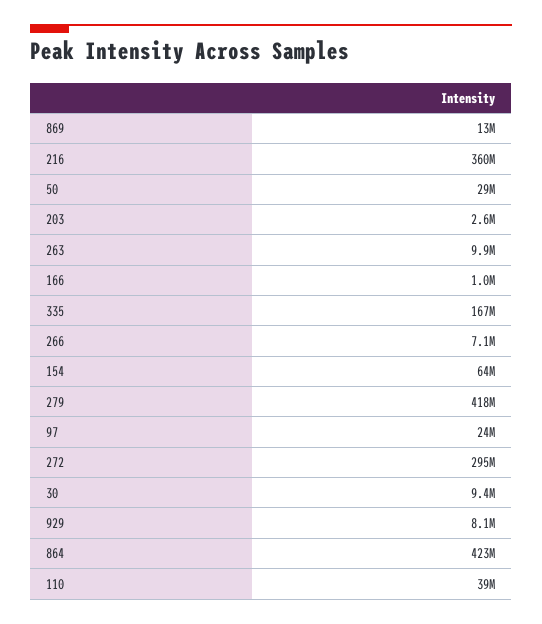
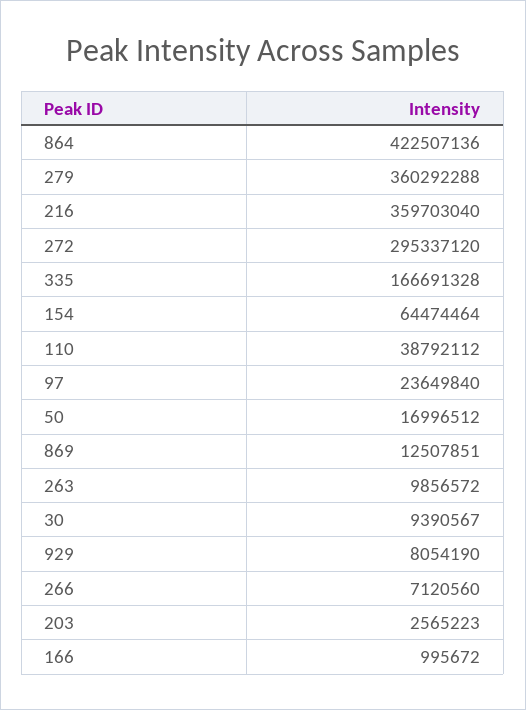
50: 29000000 -> 16996512
279: 418000000 -> 360292288

